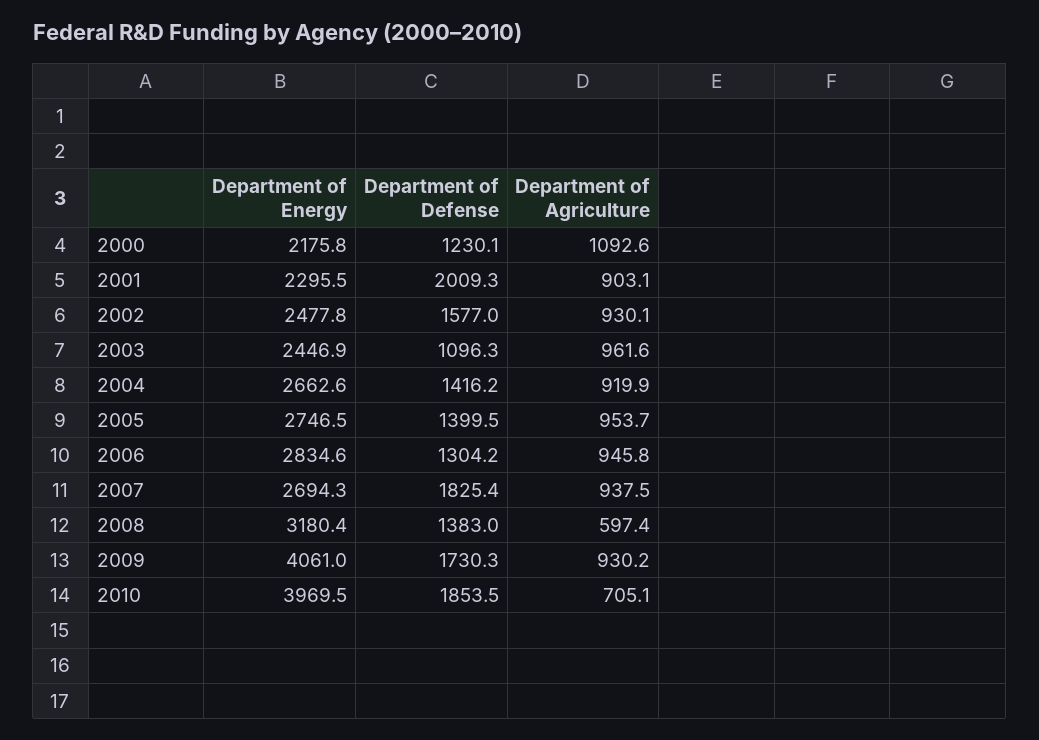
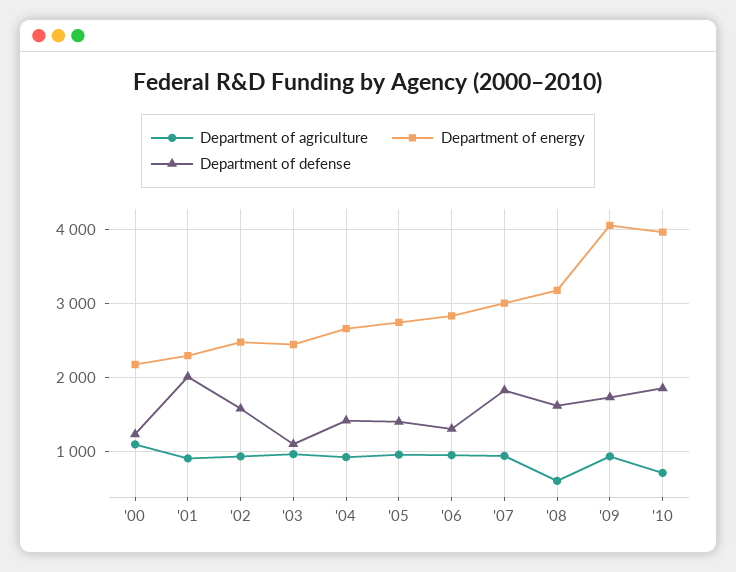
Department of Energy, 2007: 2694.3 -> 3000
Department of Defense, 2008: 1383 -> 1600

